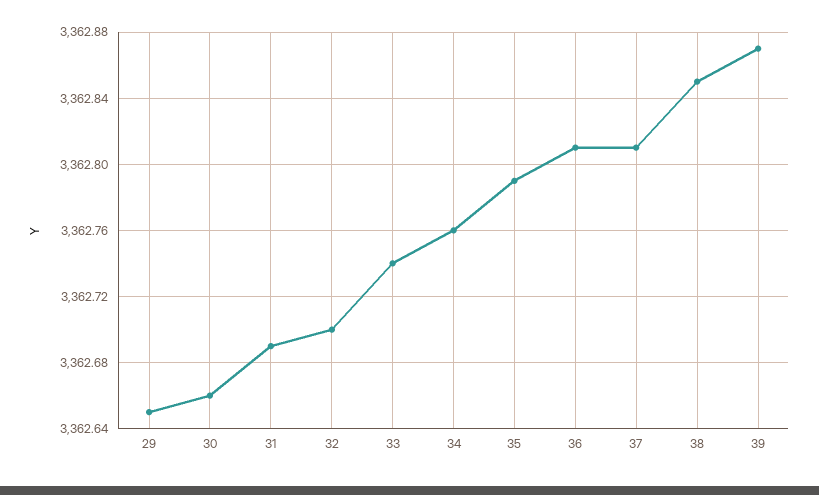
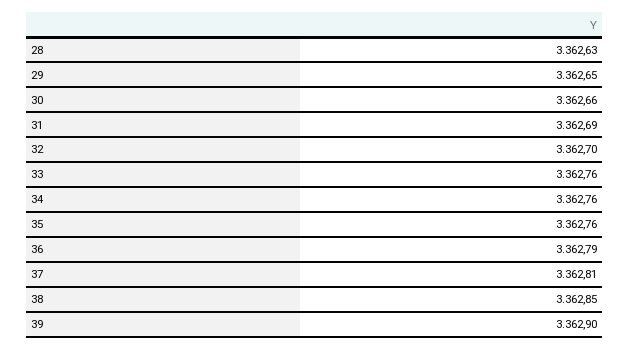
33: 3362.74 -> 3362.76
35: 3362.79 -> 3362.76
36: 3362.81 -> 3362.79
39: 3362.87 -> 3362.9
28: none -> 3362.63

